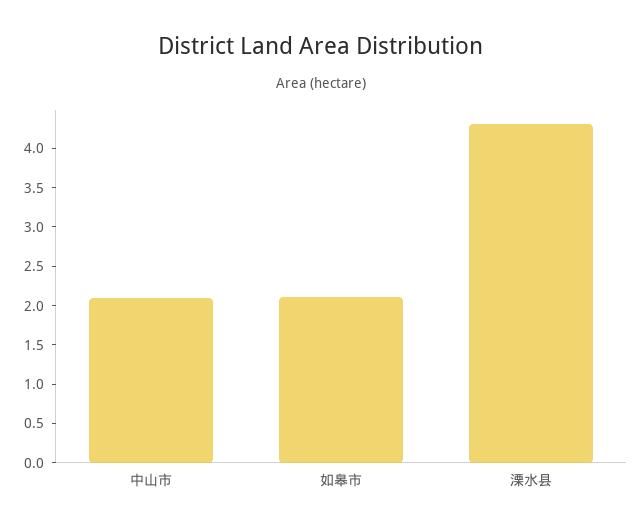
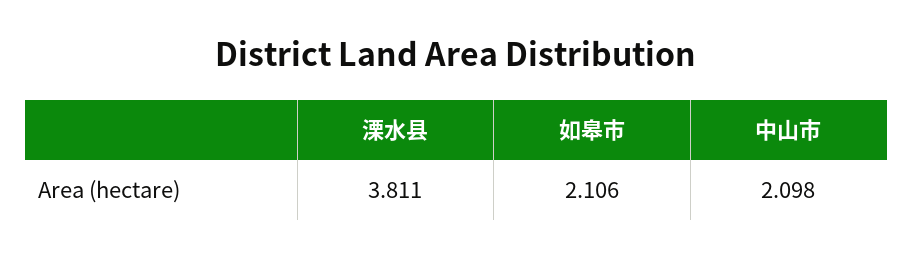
溧水县: 4.25 -> 3.811

